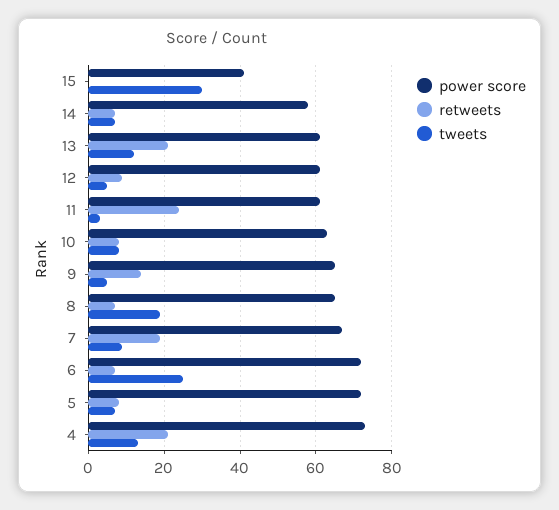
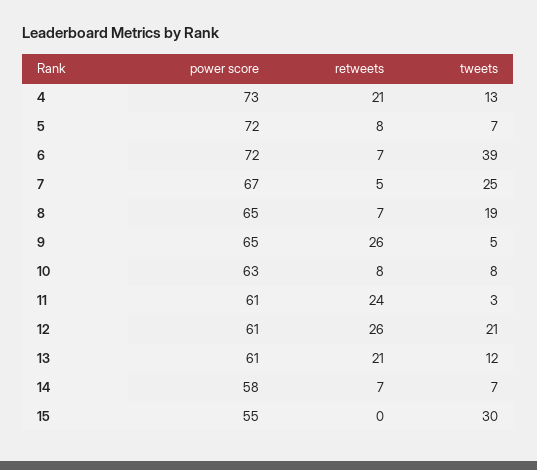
power score, 15: 40 -> 55
retweets, 12: 10 -> 26
tweets, 12: 5 -> 21
retweets, 9: 15 -> 26
retweets, 7: 20 -> 5
tweets, 7: 10 -> 25
tweets, 6: 25 -> 39

